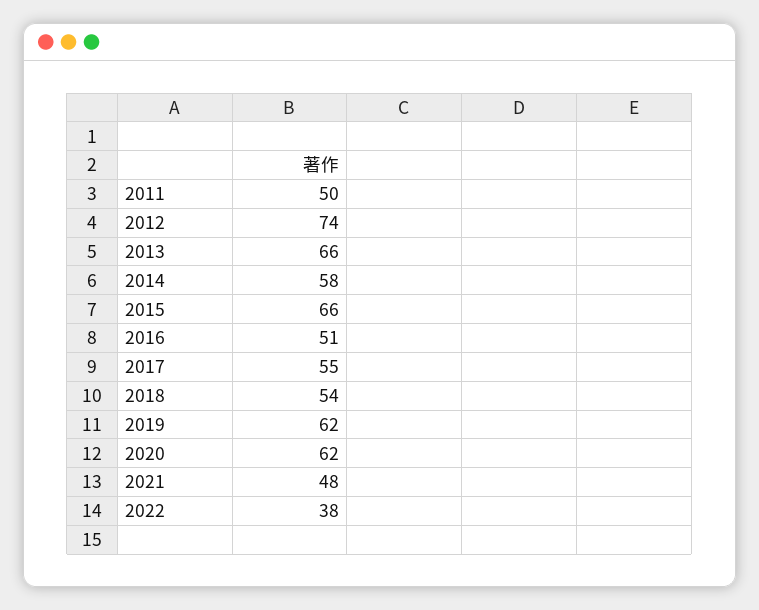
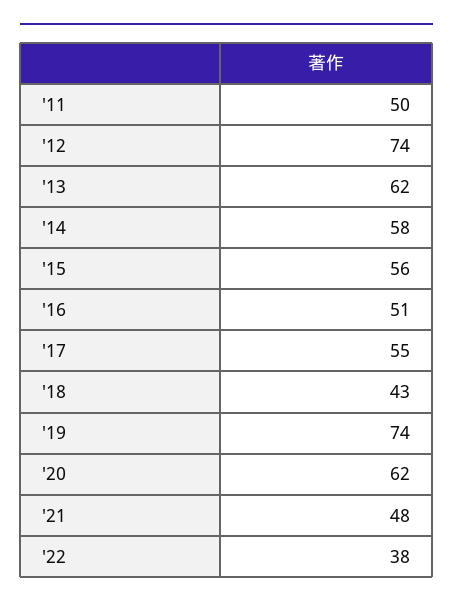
2013: 66 -> 62
2015: 66 -> 56
2018: 54 -> 43
2019: 62 -> 74

